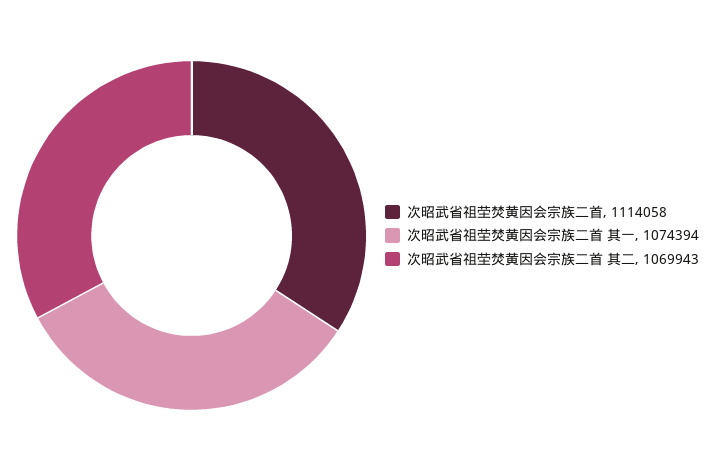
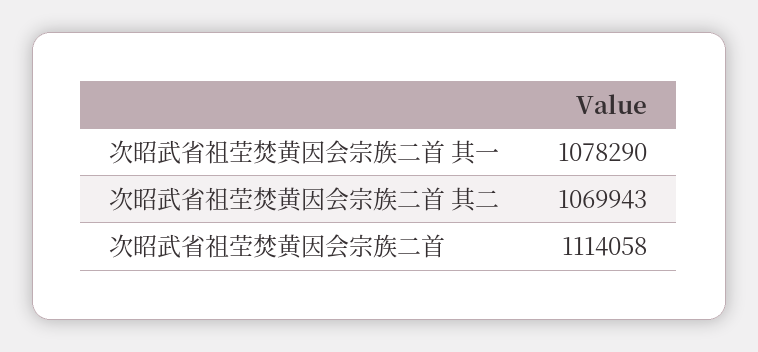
次昭武省祖茔焚黄因会宗族二首 其一: 1074394 -> 1078290

